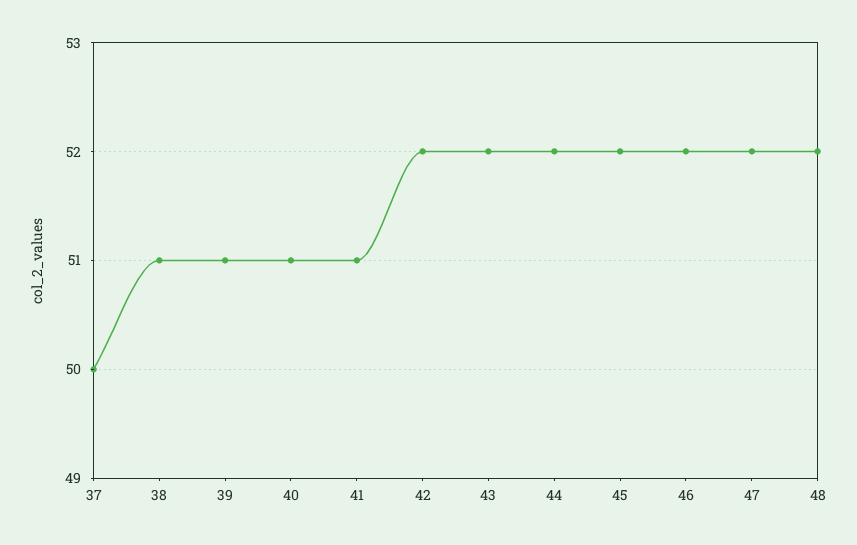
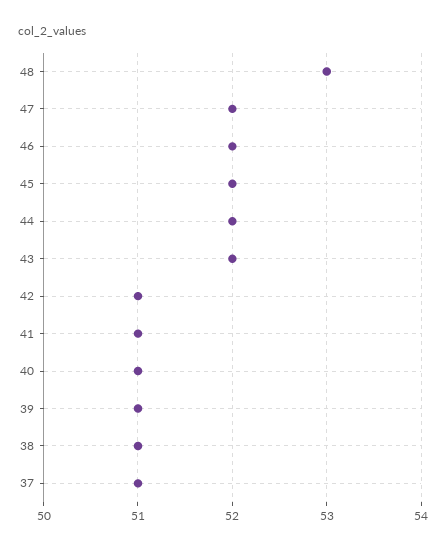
37: 50 -> 51
42: 52 -> 51
48: 52 -> 53

